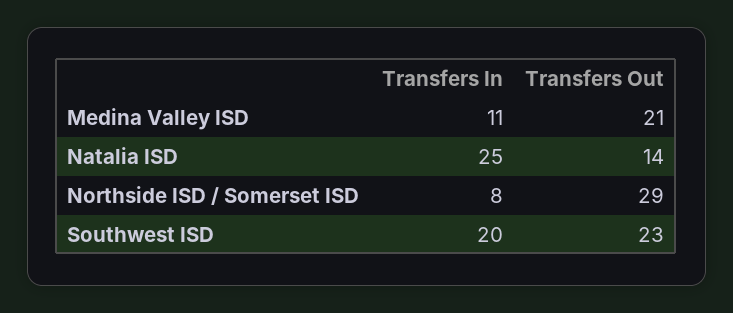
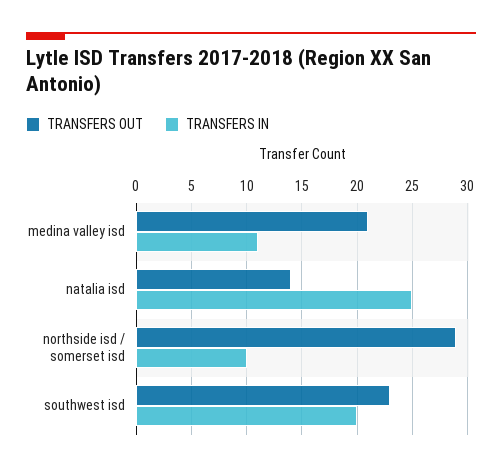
Transfers In, Northside ISD / Somerset ISD: 8 -> 10

